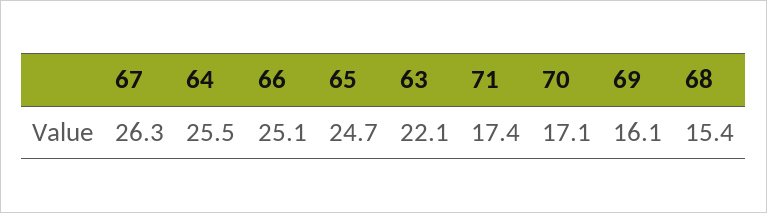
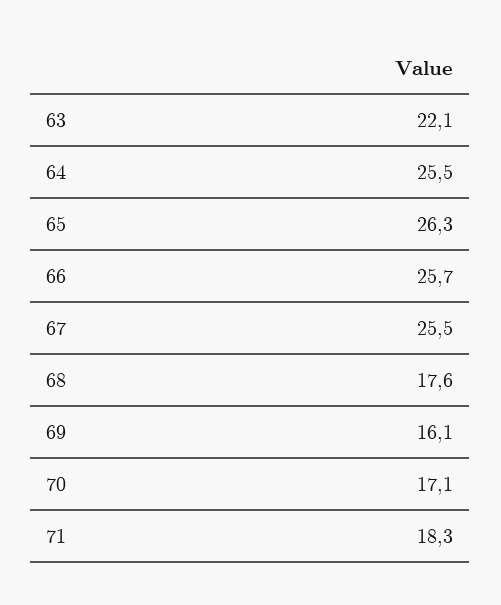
67: 26.3 -> 25.5
66: 25.1 -> 25.7
65: 24.7 -> 26.3
71: 17.4 -> 18.3
68: 15.4 -> 17.6

